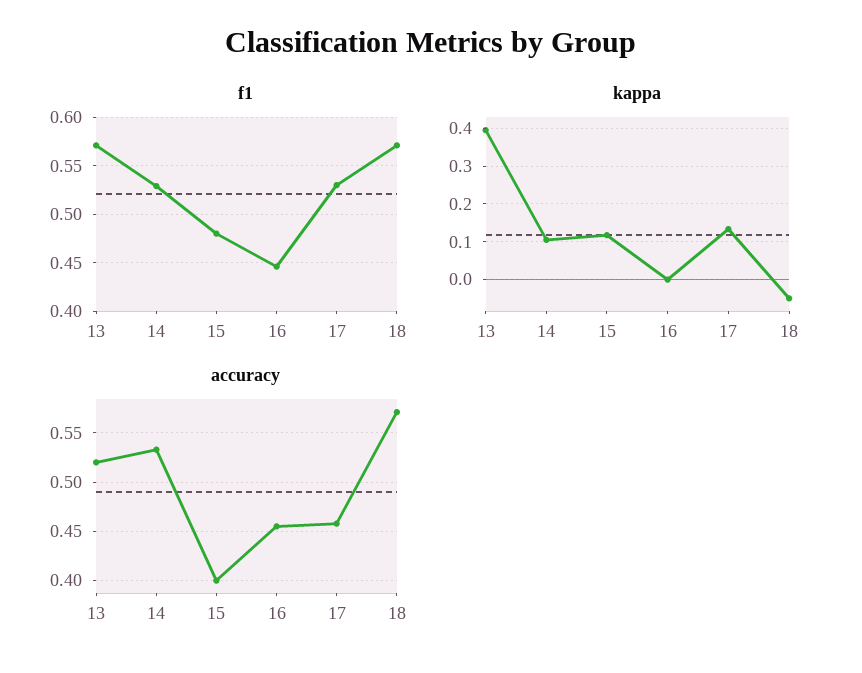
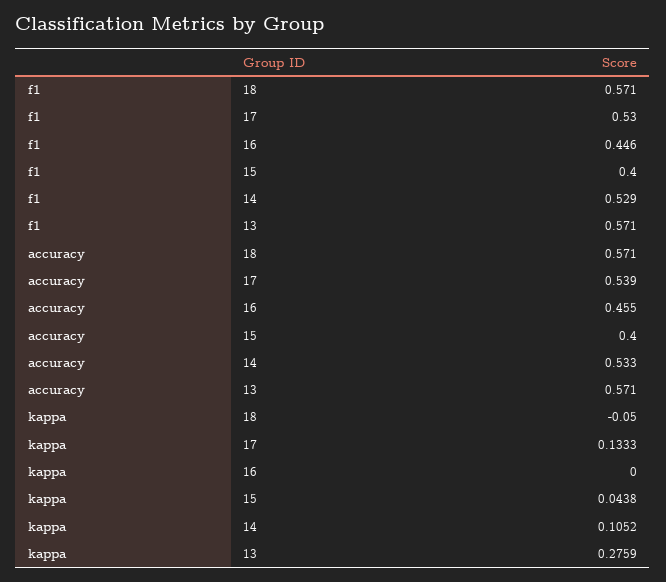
f1, 15: 0.48 -> 0.4
kappa, 13: 0.4 -> 0.2759
kappa, 15: 0.12 -> 0.0438
accuracy, 13: 0.52 -> 0.571
accuracy, 17: 0.46 -> 0.539

